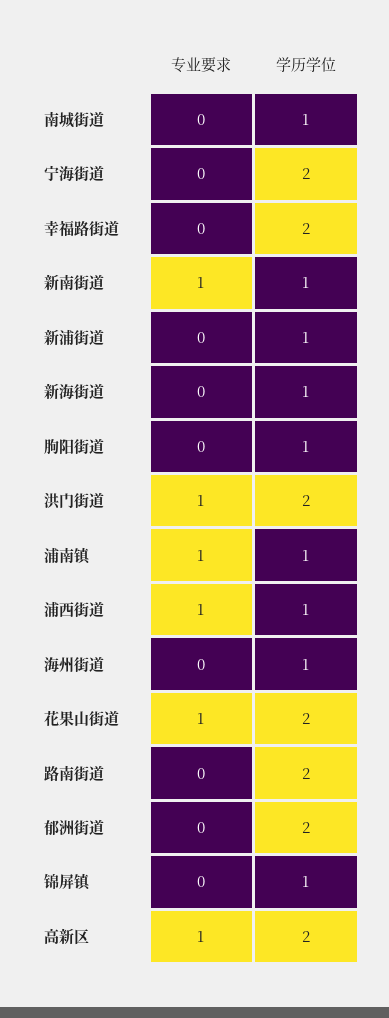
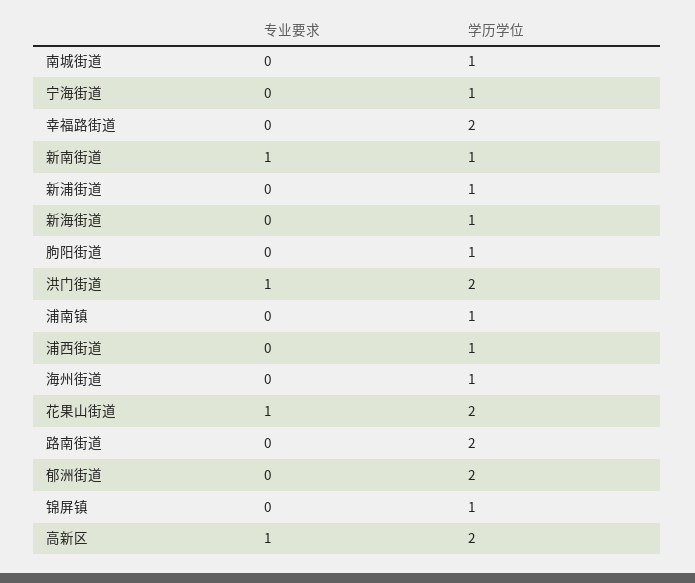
学历学位, 宁海街道: 2 -> 1
专业要求, 浦南镇: 1 -> 0
专业要求, 浦西街道: 1 -> 0

